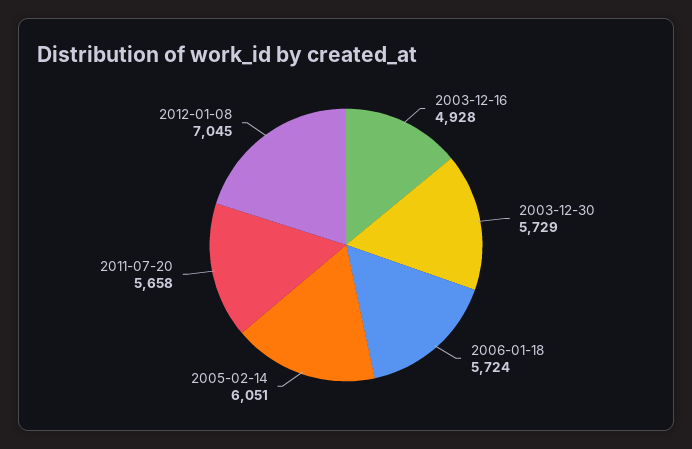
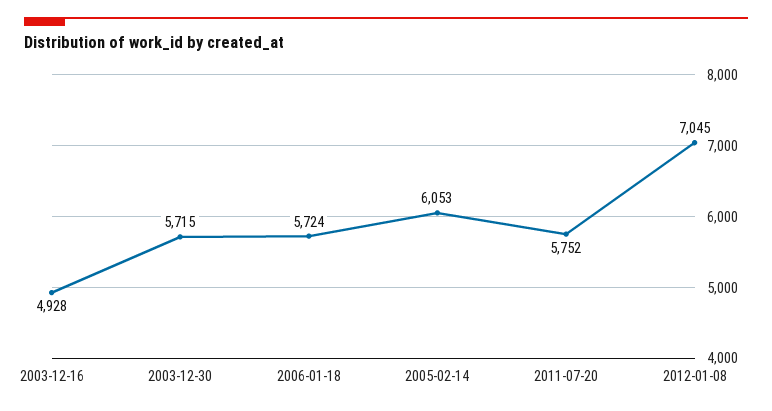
2003-12-30: 5729 -> 5715
2005-02-14: 6051 -> 6053
2011-07-20: 5658 -> 5752

